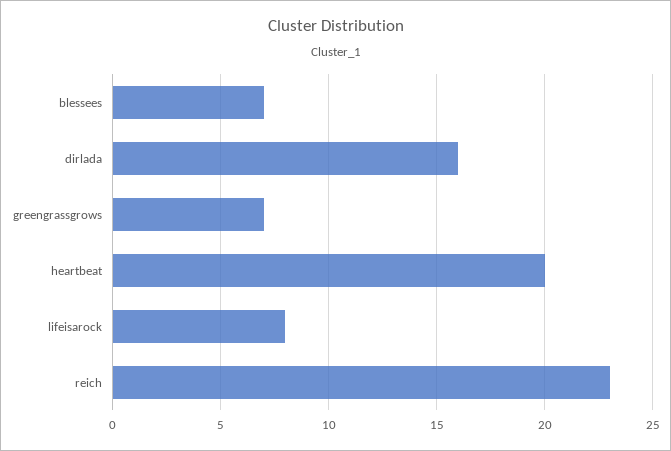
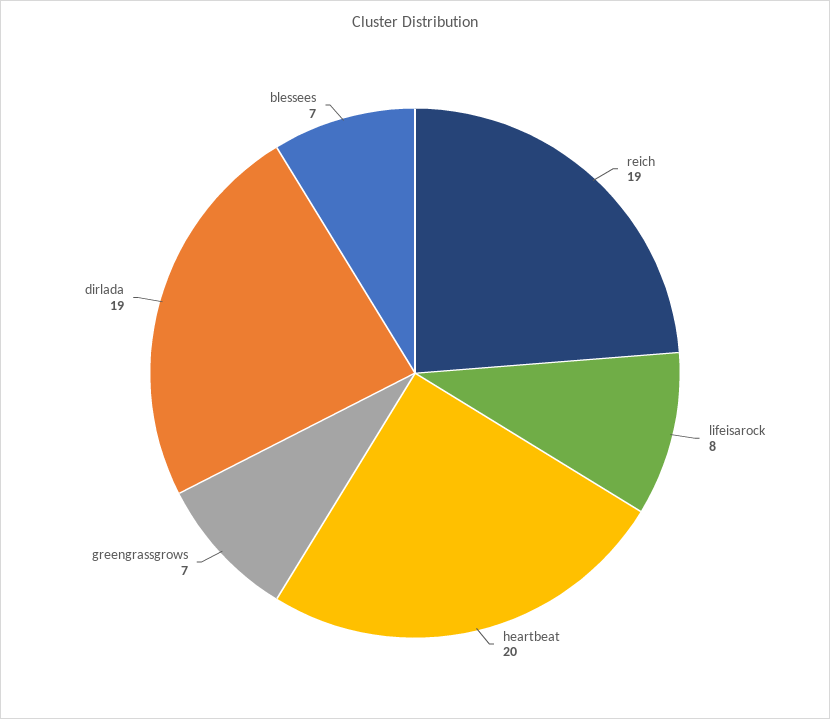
dirlada: 16 -> 19
reich: 23 -> 19

